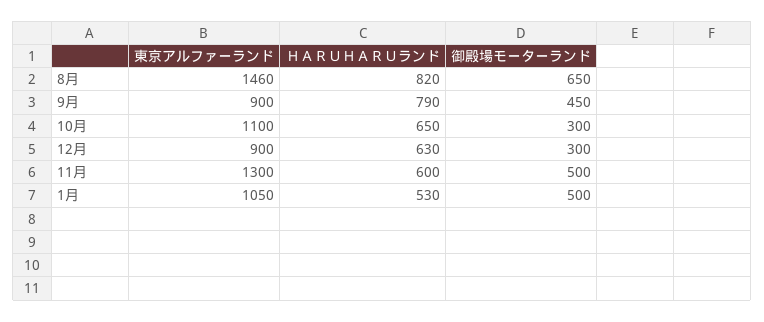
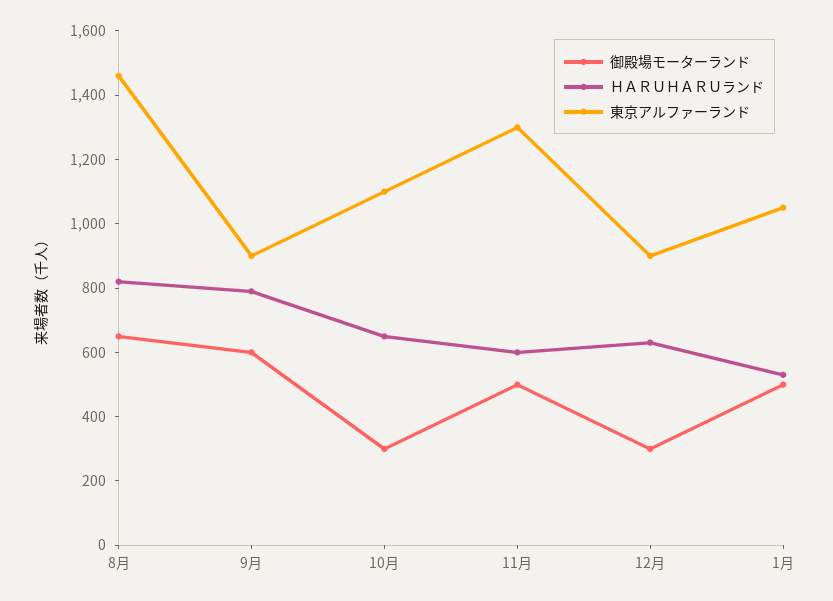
御殿場モーターランド, 9月: 450 -> 600

